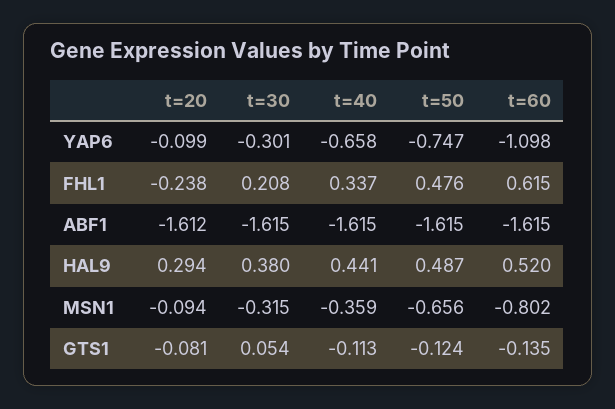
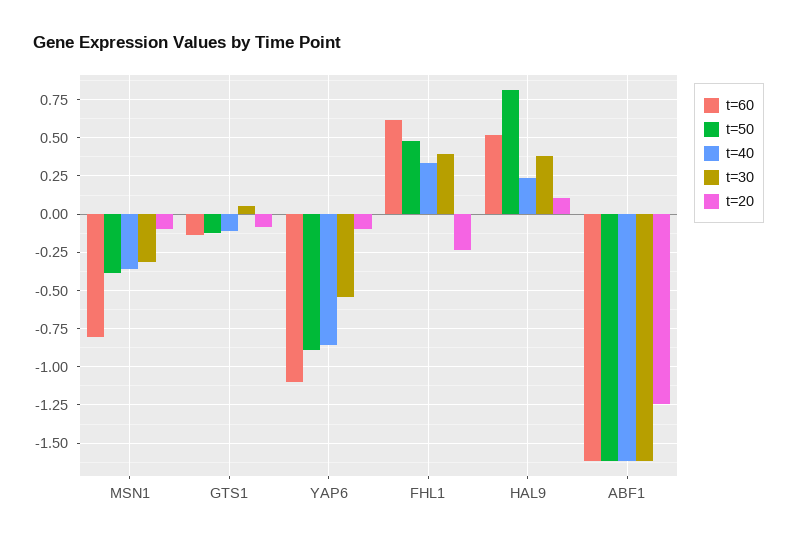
t=30, YAP6: -0.301 -> -0.55
t=40, YAP6: -0.658 -> -0.85
t=50, YAP6: -0.747 -> -0.9
t=30, FHL1: 0.208 -> 0.4
t=20, ABF1: -1.612 -> -1.25
t=20, HAL9: 0.294 -> 0.1
t=40, HAL9: 0.441 -> 0.25
t=50, HAL9: 0.487 -> 0.8
t=50, MSN1: -0.656 -> -0.4

